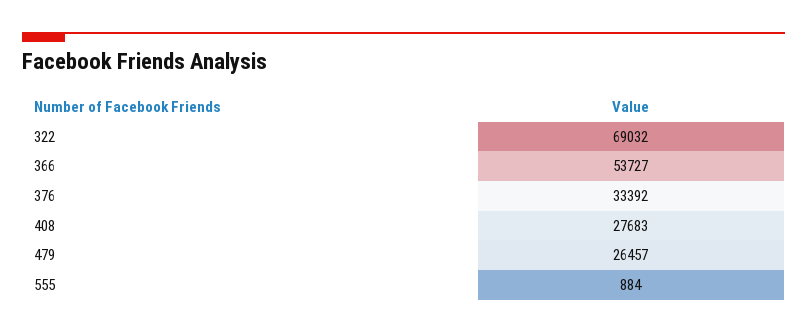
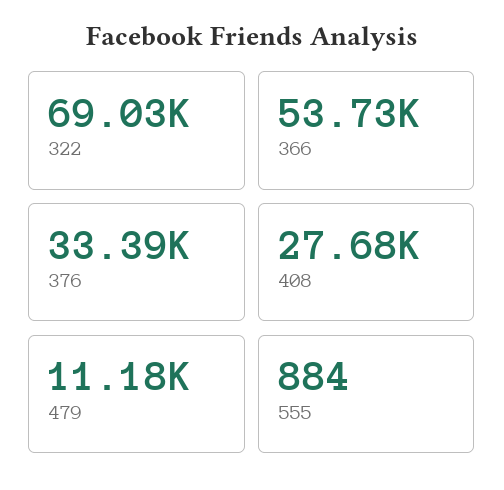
479: 26457 -> 11180

